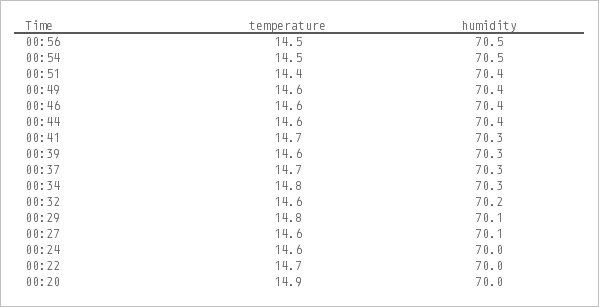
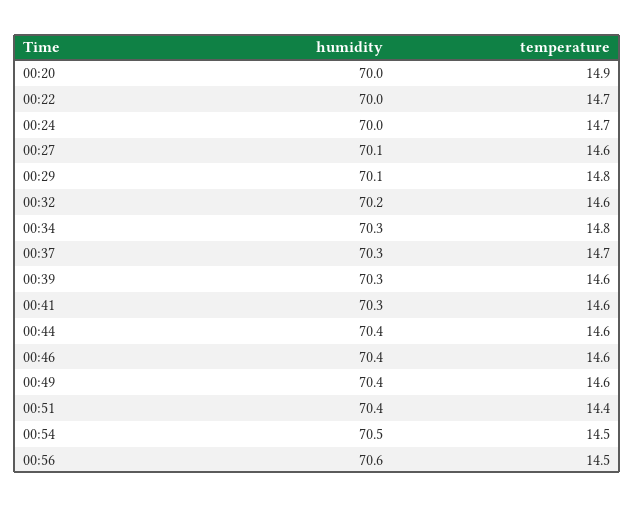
humidity, 00:56: 70.5 -> 70.6
temperature, 00:41: 14.7 -> 14.6
temperature, 00:24: 14.6 -> 14.7

